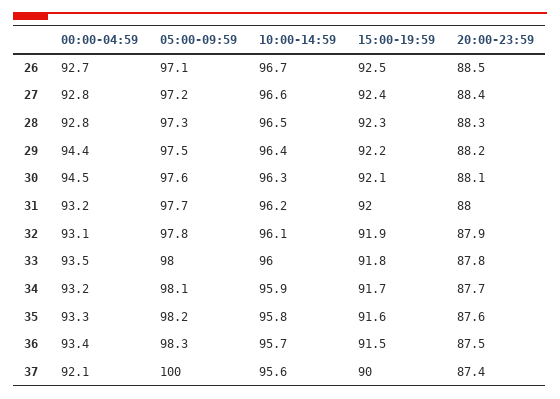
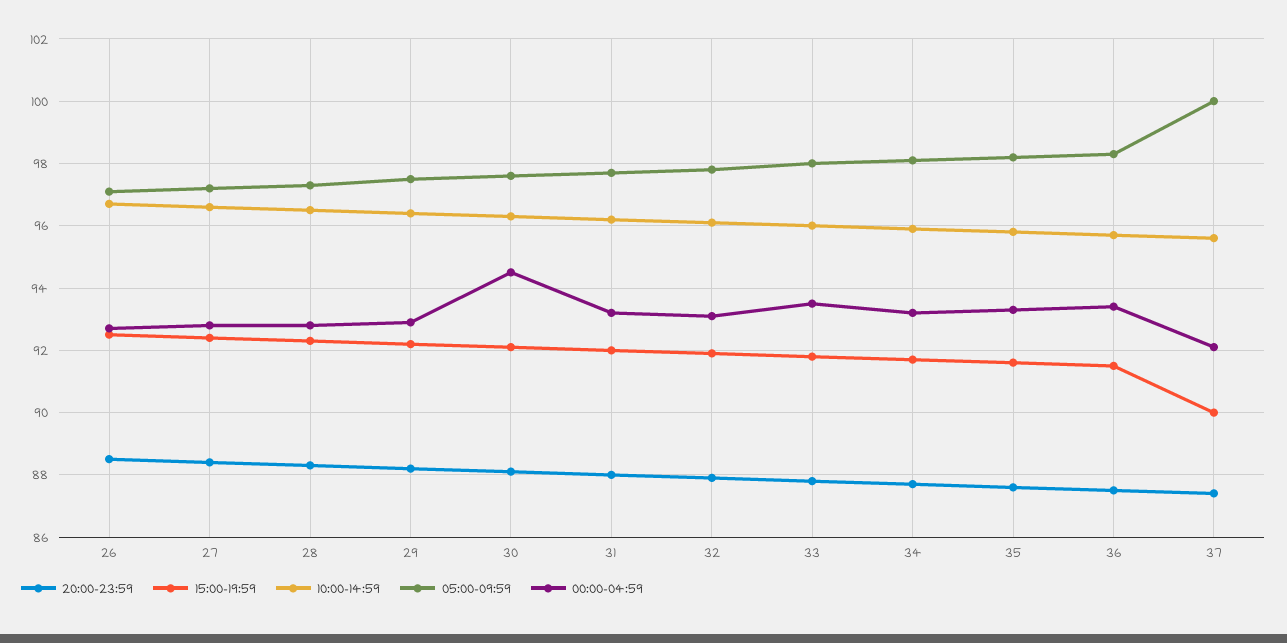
00:00-04:59, 29: 94.4 -> 93

